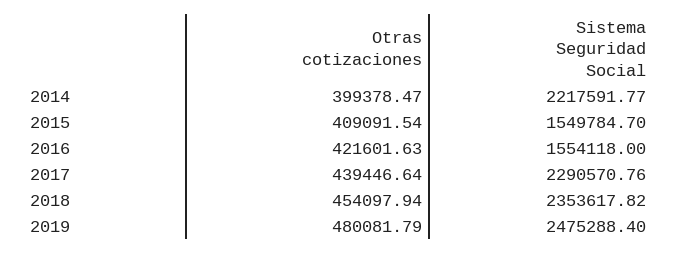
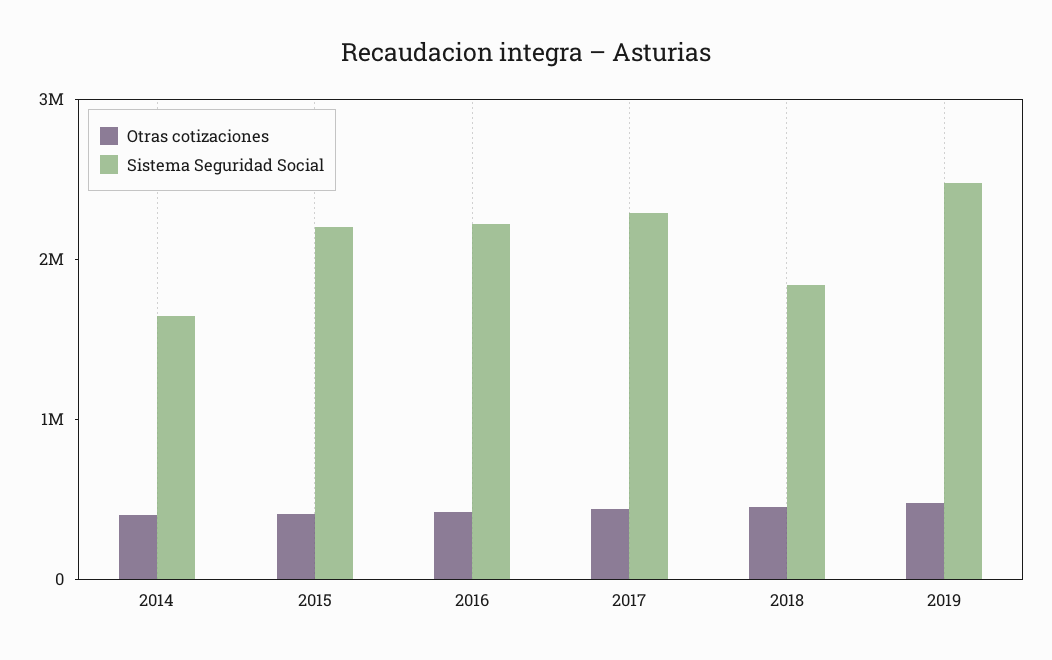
Sistema Seguridad Social, 2014: 2217591.77 -> 1600000
Sistema Seguridad Social, 2015: 1549784.7 -> 2200000
Sistema Seguridad Social, 2016: 1554118 -> 2200000
Sistema Seguridad Social, 2018: 2353617.82 -> 1800000

